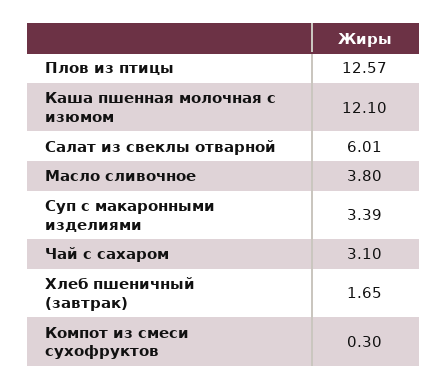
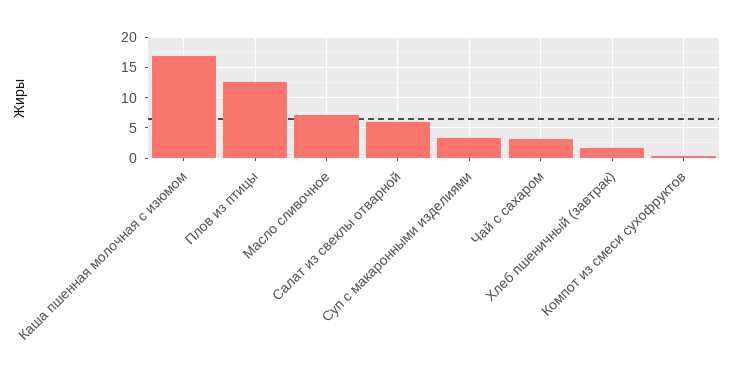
Каша пшенная молочная с изюмом: 12.1 -> 17
Масло сливочное: 3.8 -> 7

